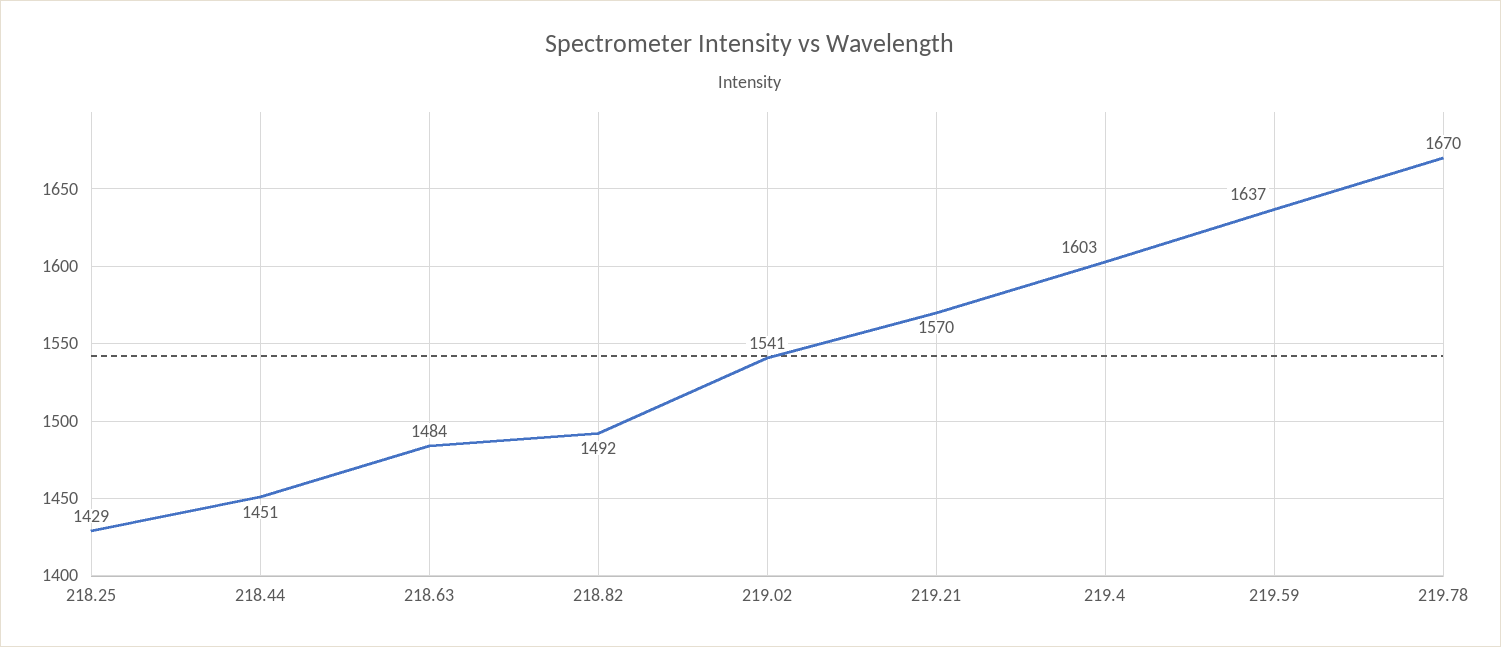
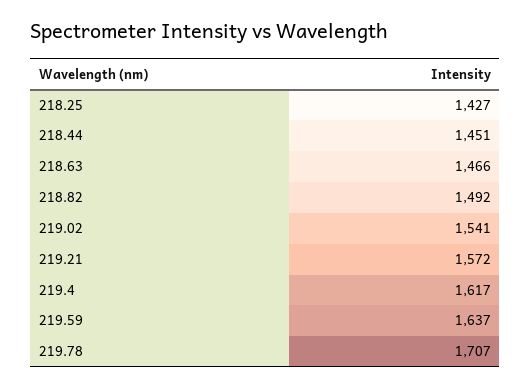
218.25: 1429 -> 1427
218.63: 1484 -> 1466
219.21: 1570 -> 1572
219.4: 1603 -> 1617
219.78: 1670 -> 1707

